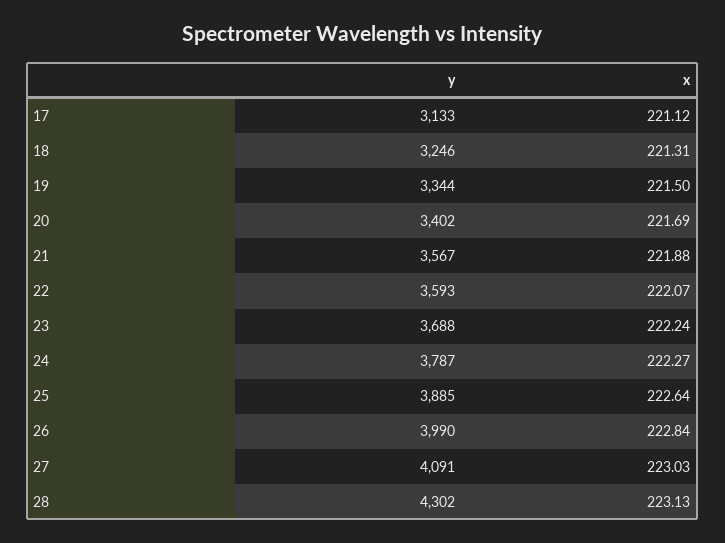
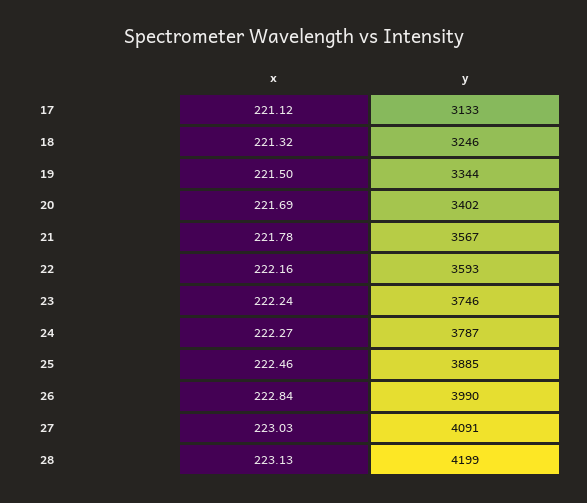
x, 18: 221.31 -> 221.32
x, 21: 221.88 -> 221.78
x, 22: 222.07 -> 222.16
y, 23: 3688 -> 3746
x, 25: 222.64 -> 222.46
y, 28: 4302 -> 4199

